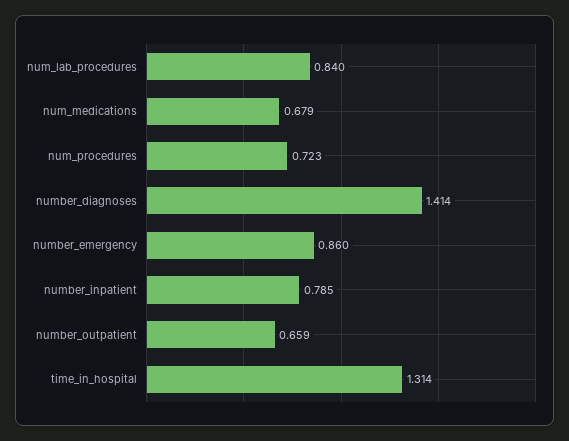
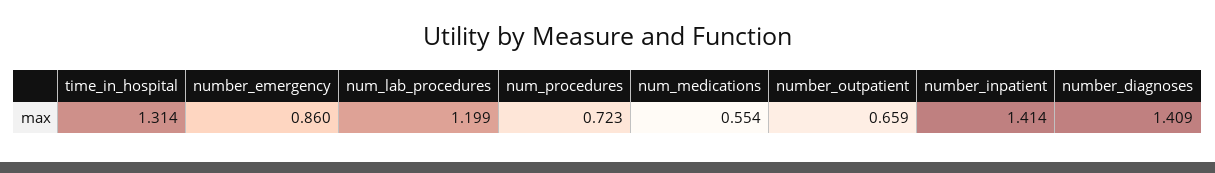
num_lab_procedures: 0.84 -> 1.199
num_medications: 0.679 -> 0.554
number_diagnoses: 1.414 -> 1.409
number_inpatient: 0.785 -> 1.414

